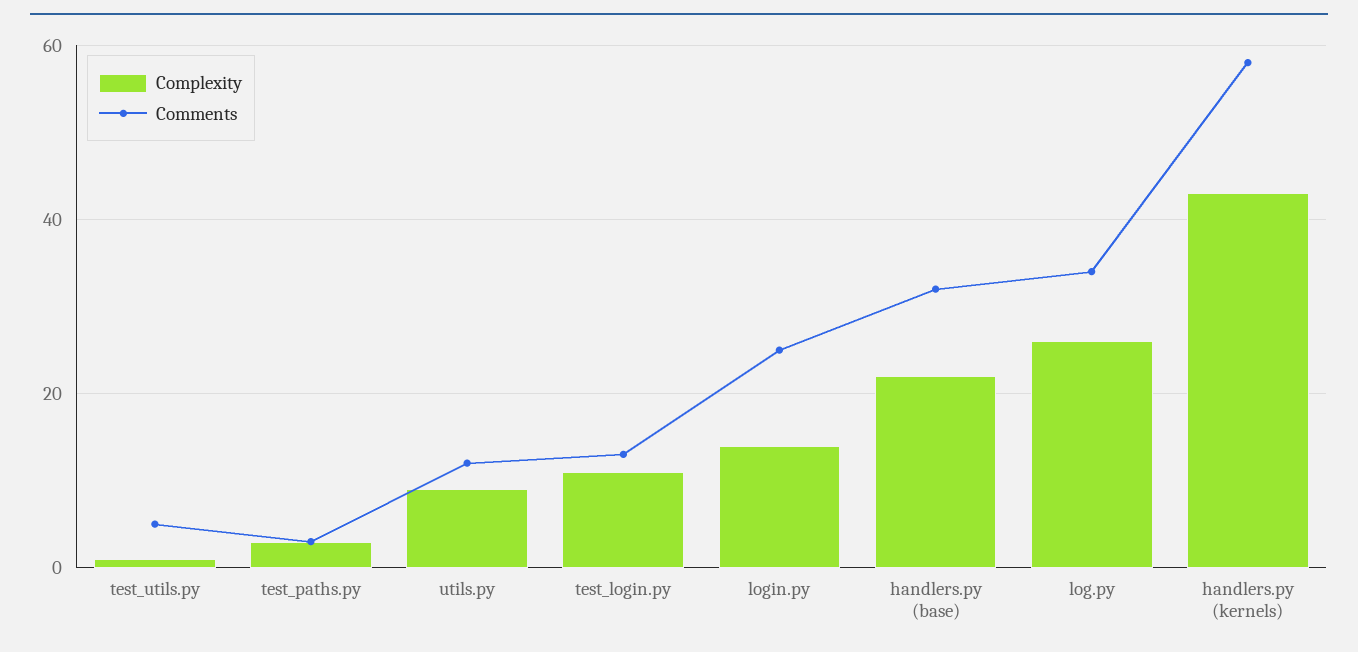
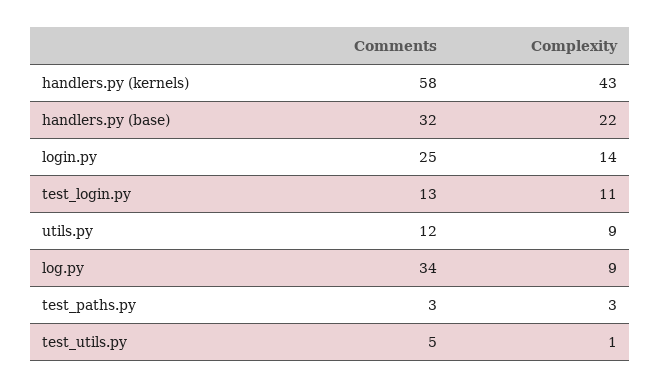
Complexity, log.py: 25 -> 9

